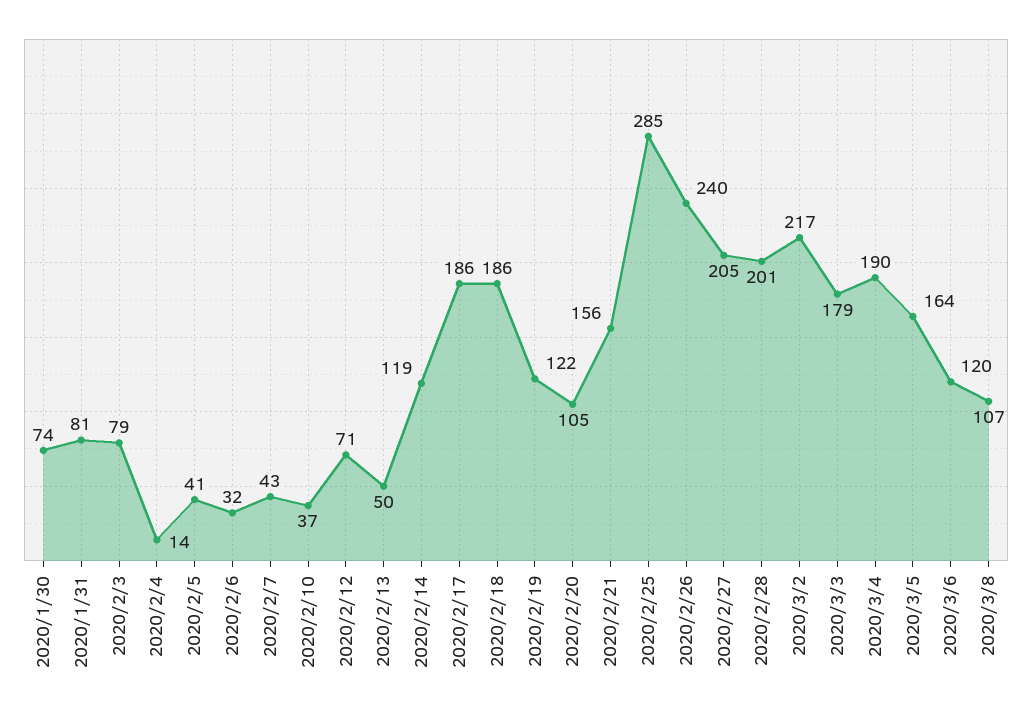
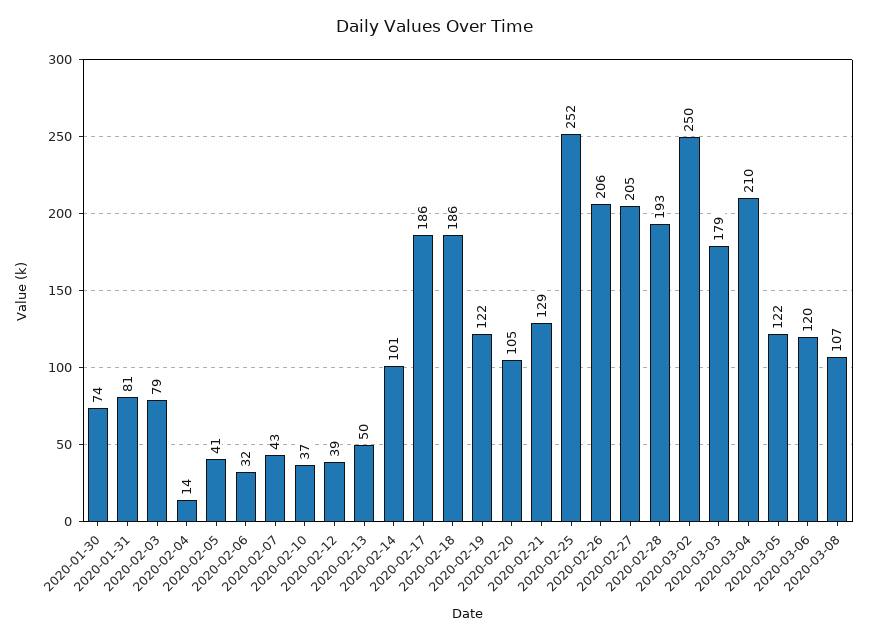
2020/2/12: 71 -> 39
2020/2/14: 119 -> 101
2020/2/21: 156 -> 129
2020/2/25: 285 -> 252
2020/2/26: 240 -> 206
2020/2/28: 201 -> 193
2020/3/2: 217 -> 250
2020/3/4: 190 -> 210
2020/3/5: 164 -> 122

